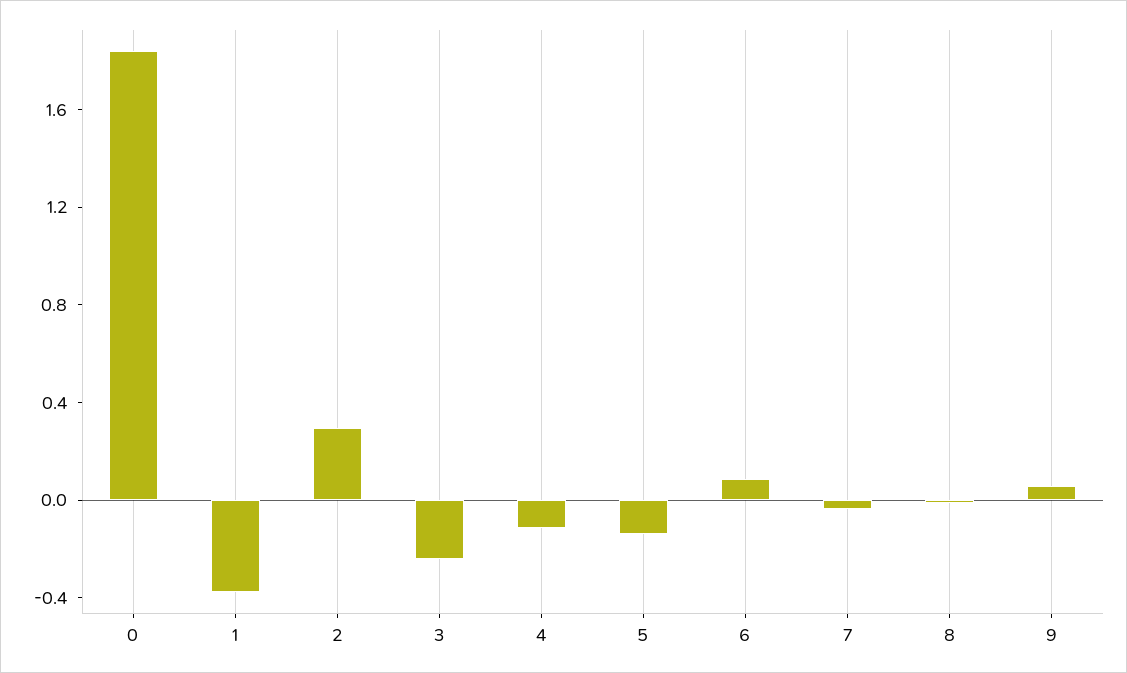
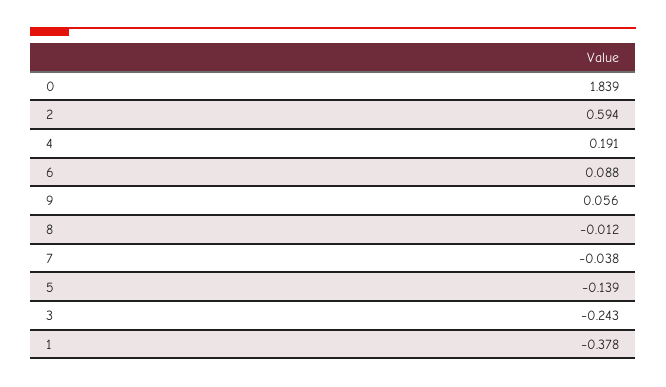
2: 0.3 -> 0.594
4: -0.1 -> 0.191

